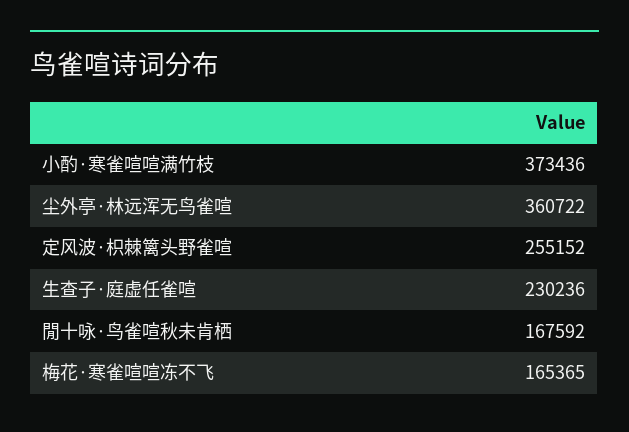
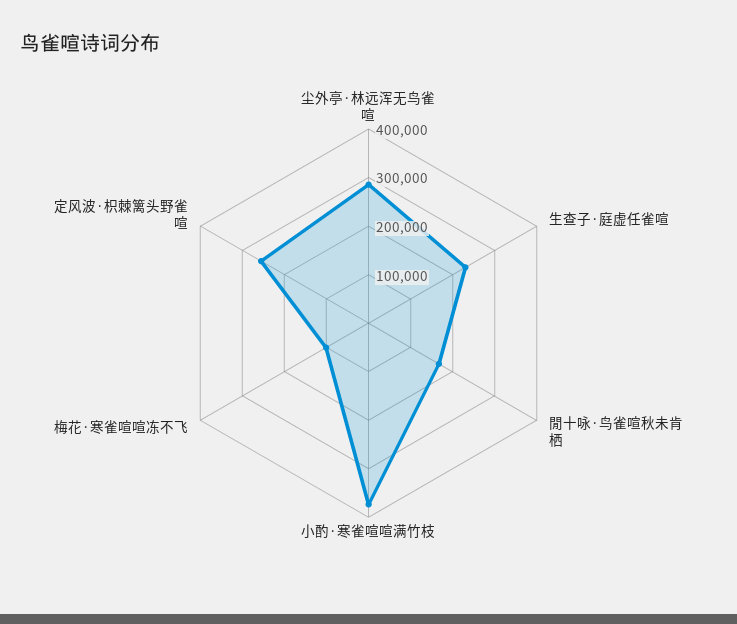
尘外亭·林远浑无鸟雀喧: 360722 -> 280000
梅花·寒雀喧喧冻不飞: 165365 -> 100000

